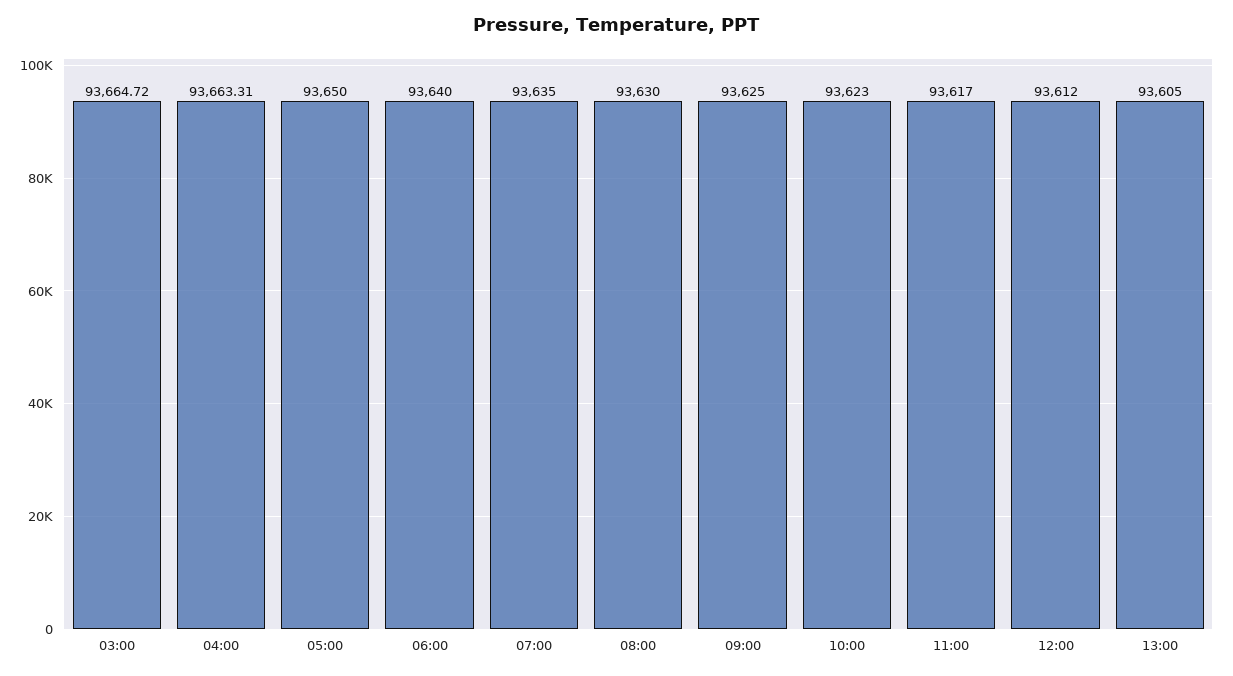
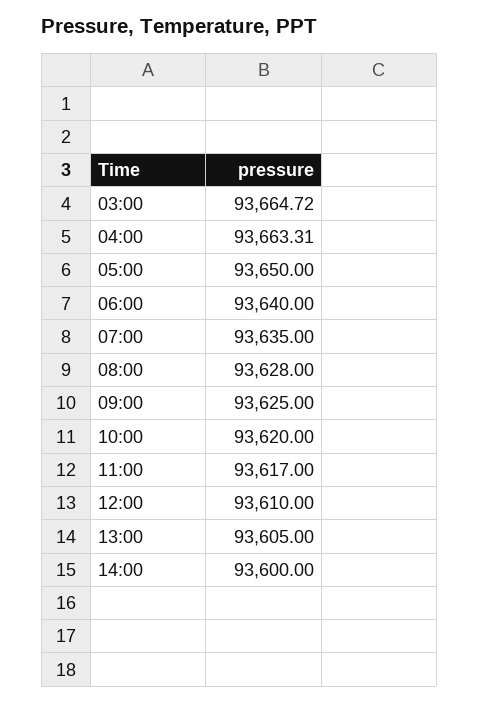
08:00: 93630 -> 93628
10:00: 93623 -> 93620
12:00: 93612 -> 93610
14:00: none -> 93600

